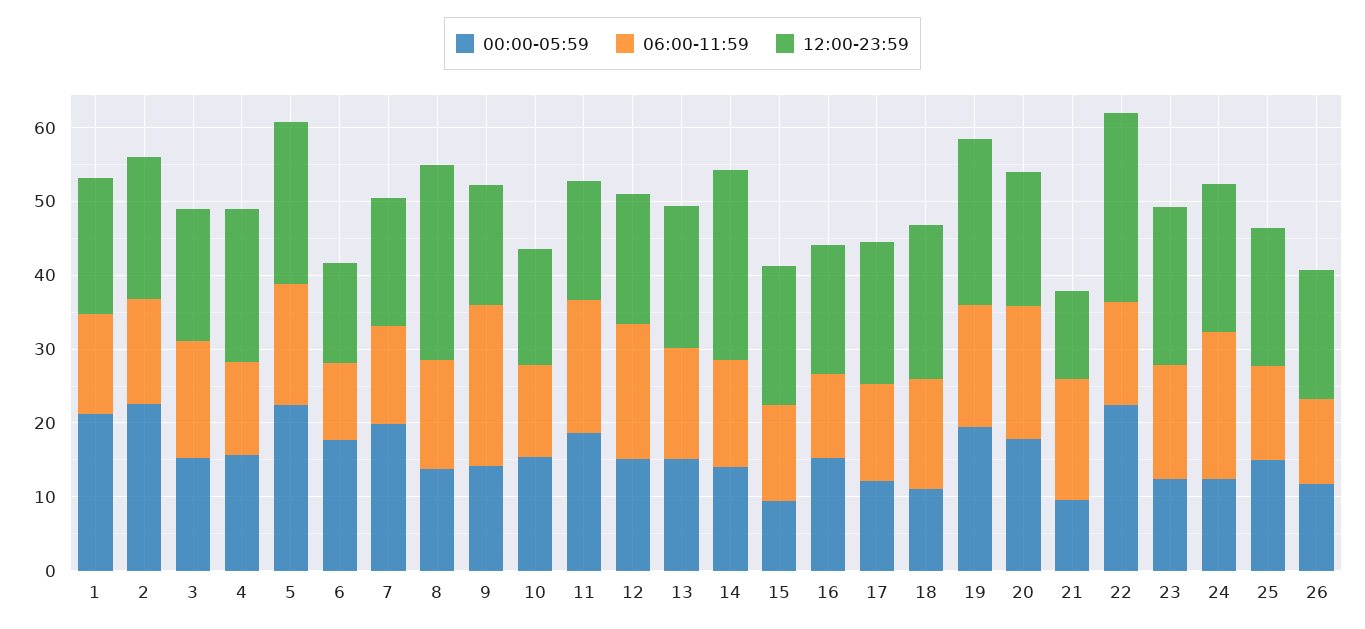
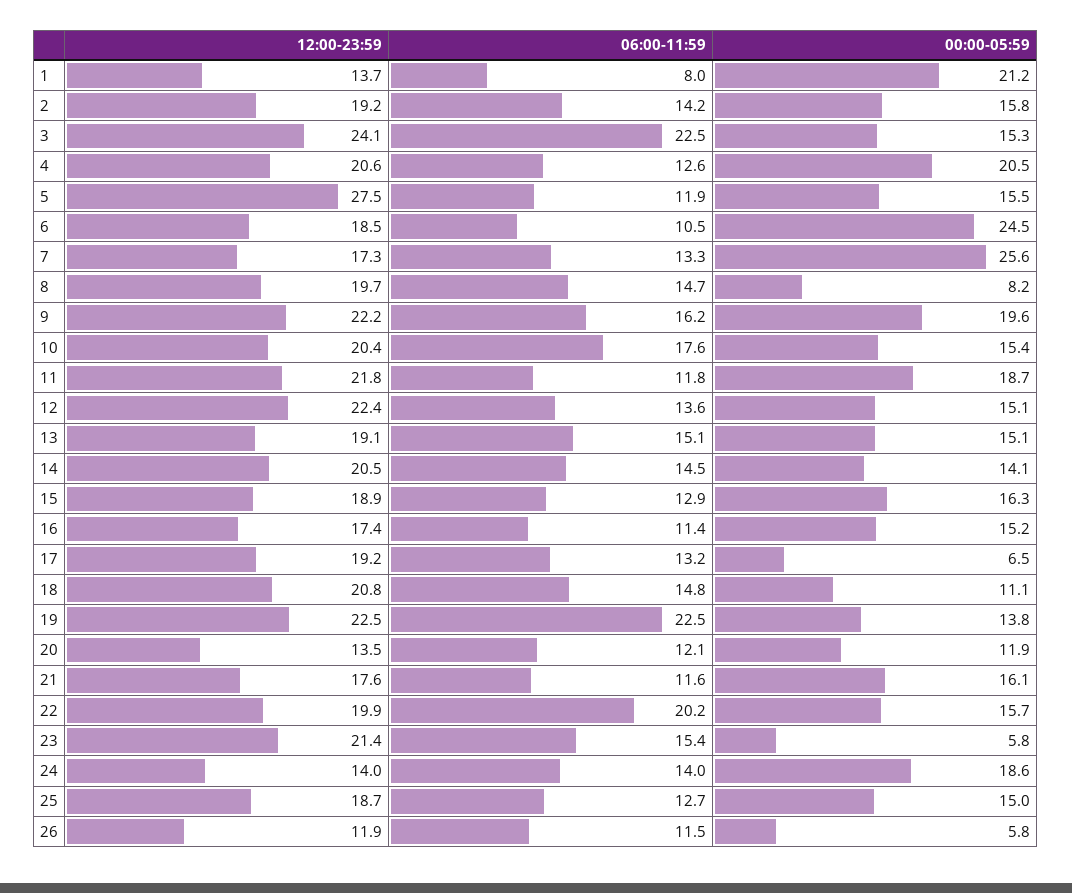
06:00-11:59, 1: 14 -> 8
12:00-23:59, 1: 18 -> 13.7
00:00-05:59, 2: 22 -> 15.8
06:00-11:59, 3: 16 -> 22.5
12:00-23:59, 3: 18 -> 24.1
00:00-05:59, 4: 16 -> 20.5
00:00-05:59, 5: 22 -> 15.5
06:00-11:59, 5: 16 -> 11.9
12:00-23:59, 5: 22 -> 27.5
00:00-05:59, 6: 18 -> 24.5
12:00-23:59, 6: 14 -> 18.5
00:00-05:59, 7: 20 -> 25.6
00:00-05:59, 8: 14 -> 8.2
12:00-23:59, 8: 26 -> 19.7
00:00-05:59, 9: 14 -> 19.6
06:00-11:59, 9: 22 -> 16.2
12:00-23:59, 9: 16 -> 22.2
06:00-11:59, 10: 12 -> 17.6
12:00-23:59, 10: 16 -> 20.4
06:00-11:59, 11: 18 -> 11.8
12:00-23:59, 11: 16 -> 21.8
06:00-11:59, 12: 18 -> 13.6
12:00-23:59, 12: 18 -> 22.4
12:00-23:59, 14: 26 -> 20.5
00:00-05:59, 15: 10 -> 16.3
00:00-05:59, 17: 12 -> 6.5
00:00-05:59, 19: 20 -> 13.8
06:00-11:59, 19: 16 -> 22.5
00:00-05:59, 20: 18 -> 11.9
06:00-11:59, 20: 18 -> 12.1
12:00-23:59, 20: 18 -> 13.5
00:00-05:59, 21: 10 -> 16.1
06:00-11:59, 21: 16 -> 11.6
12:00-23:59, 21: 12 -> 17.6
00:00-05:59, 22: 22 -> 15.7
06:00-11:59, 22: 14 -> 20.2
12:00-23:59, 22: 26 -> 19.9
00:00-05:59, 23: 12 -> 5.8
00:00-05:59, 24: 12 -> 18.6
06:00-11:59, 24: 20 -> 14
12:00-23:59, 24: 20 -> 14
00:00-05:59, 26: 12 -> 5.8
12:00-23:59, 26: 18 -> 11.9

